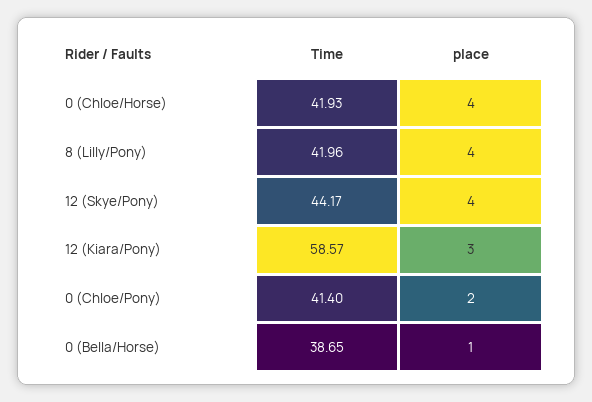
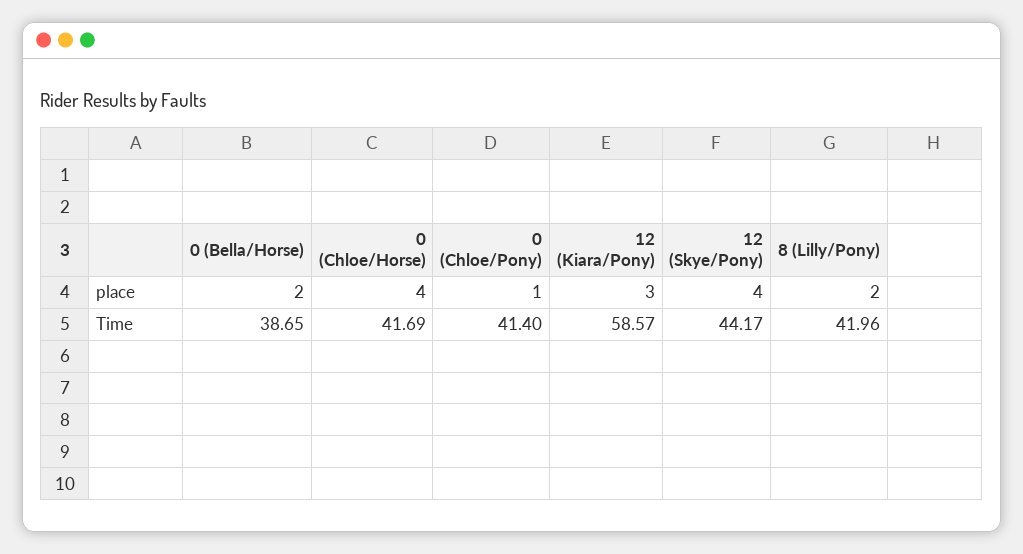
Time, 0 (Chloe/Horse): 41.93 -> 41.69
place, 8 (Lilly/Pony): 4 -> 2
place, 0 (Chloe/Pony): 2 -> 1
place, 0 (Bella/Horse): 1 -> 2

